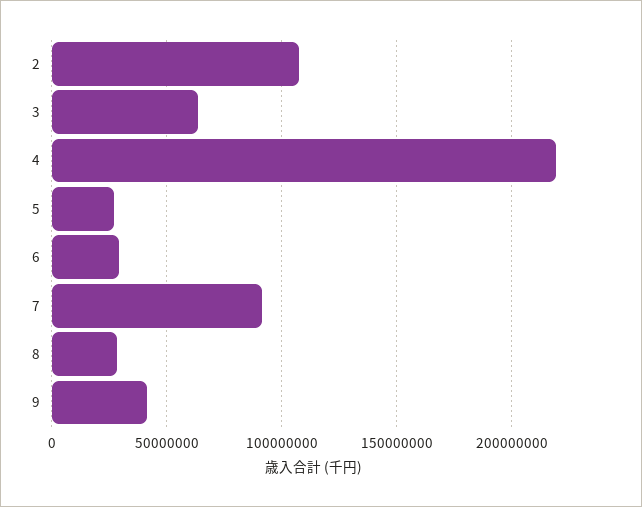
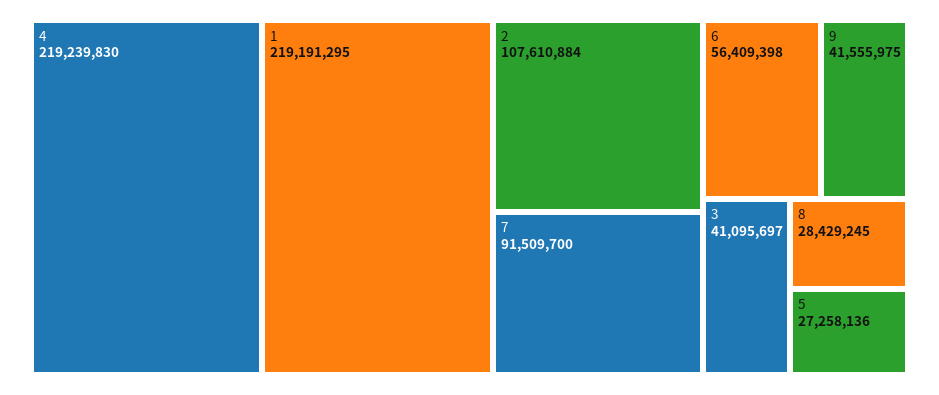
3: 65000000 -> 41095697
6: 30000000 -> 56409398
1: none -> 219191295

